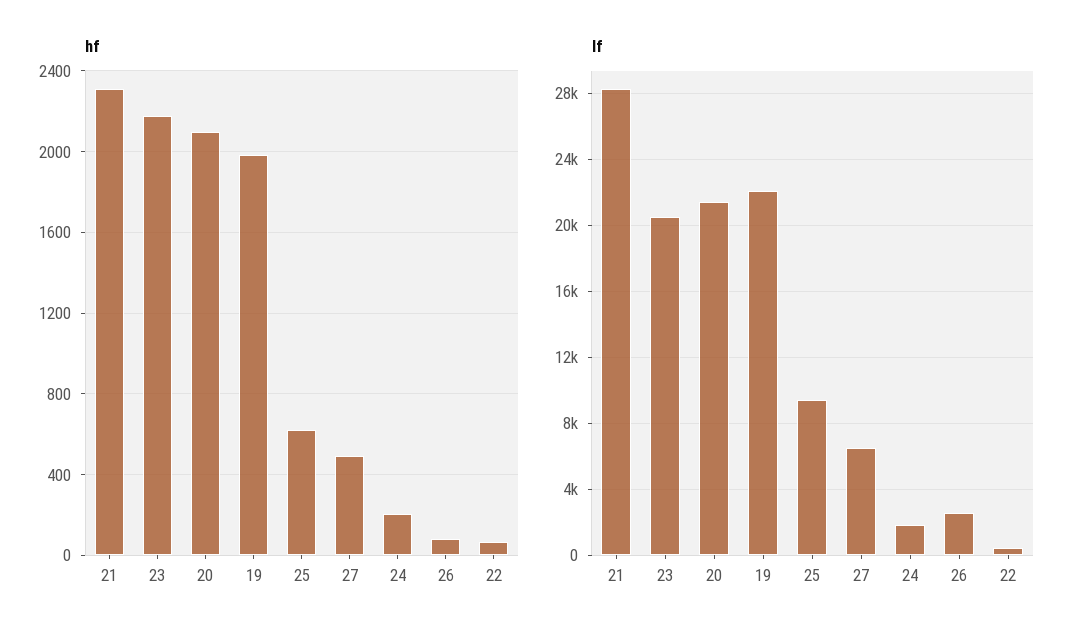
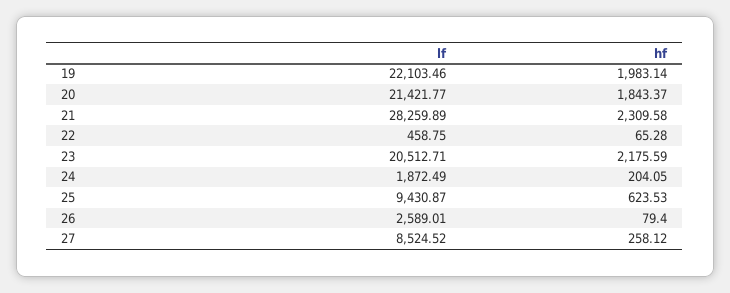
hf, 20: 2100 -> 1843.37
hf, 27: 500 -> 258.12
lf, 27: 6500 -> 8524.52

